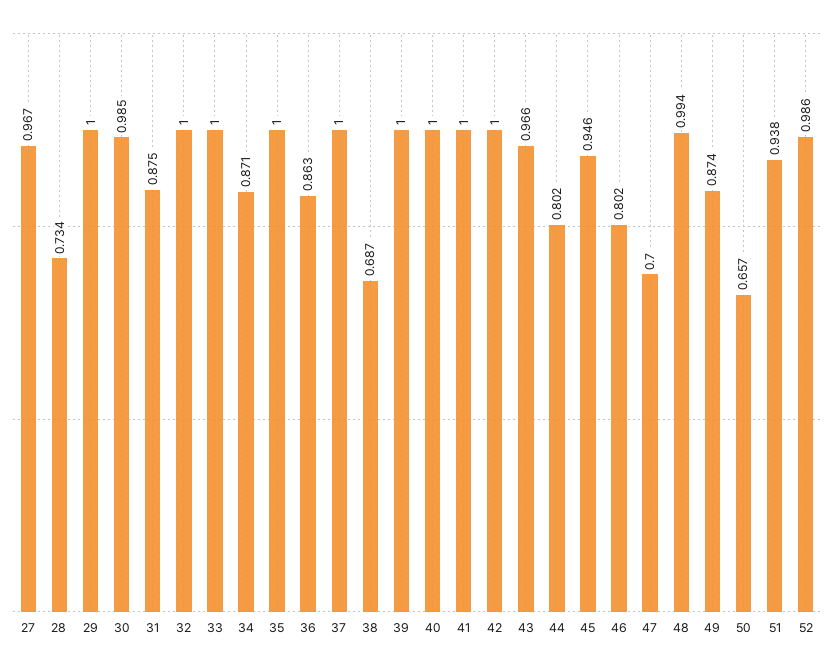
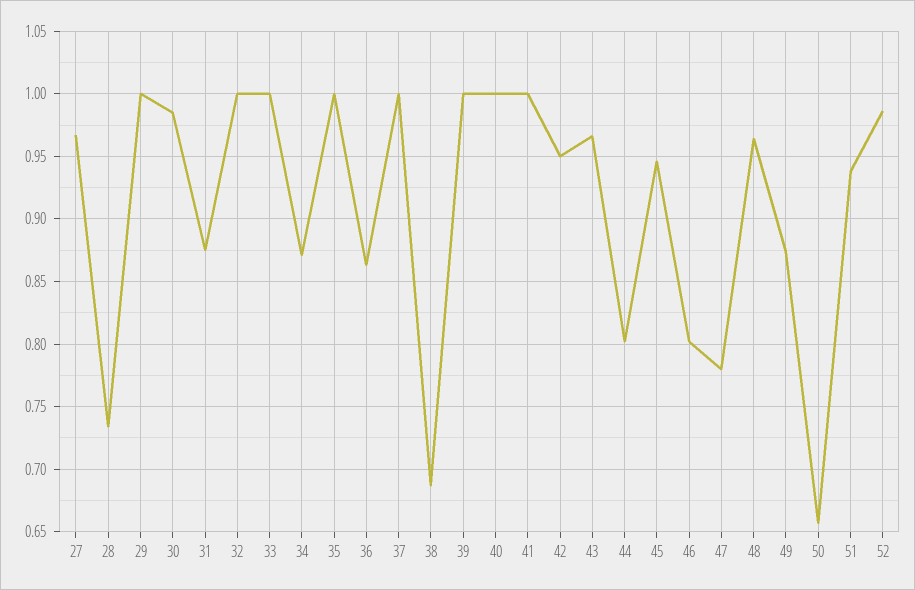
42: 1 -> 0.95
47: 0.7 -> 0.78
48: 0.994 -> 0.965

